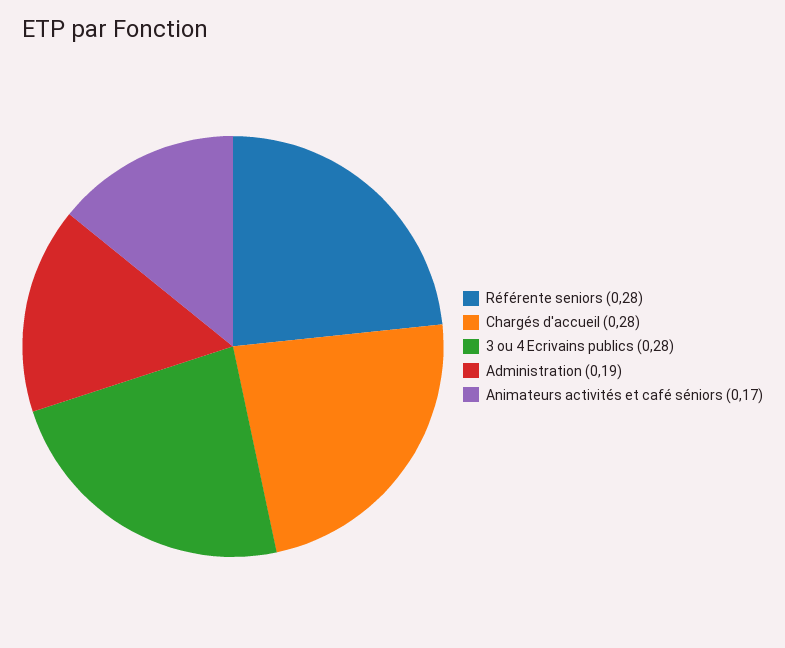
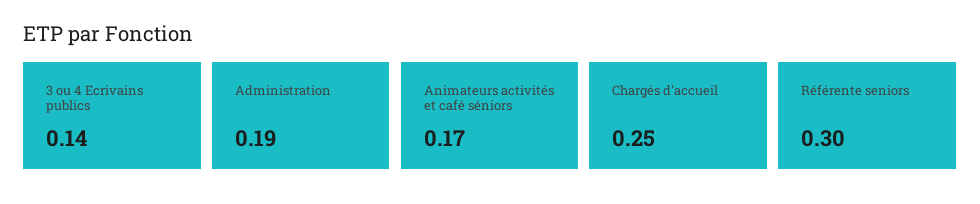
Référente seniors: 0.28 -> 0.3
Chargés d'accueil: 0.28 -> 0.25
3 ou 4 Ecrivains publics: 0.28 -> 0.14

